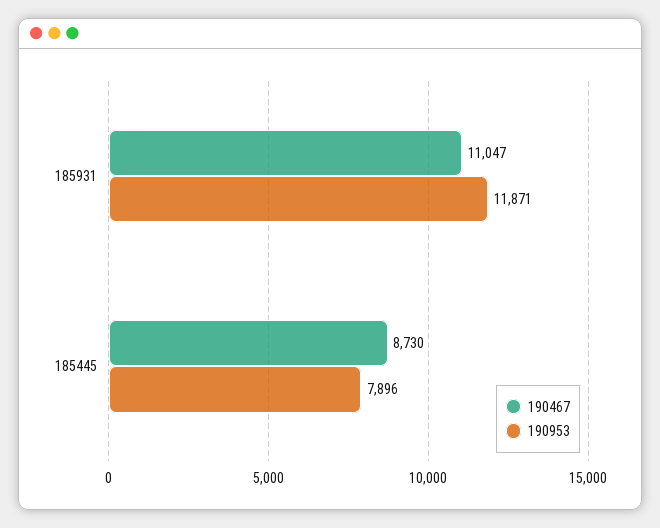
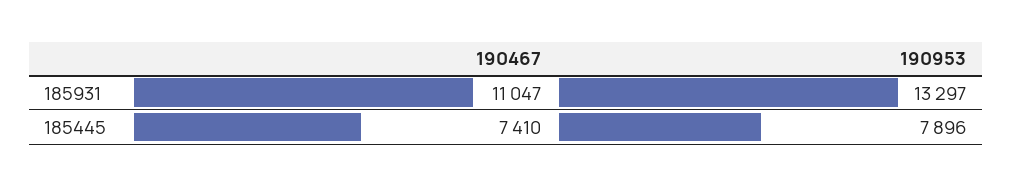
190953, 185931: 11871 -> 13297
190467, 185445: 8730 -> 7410

